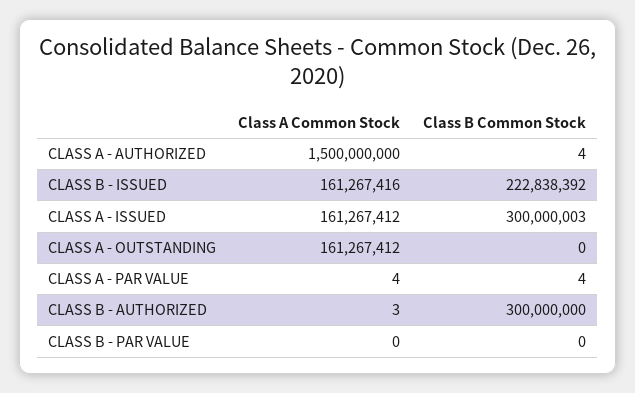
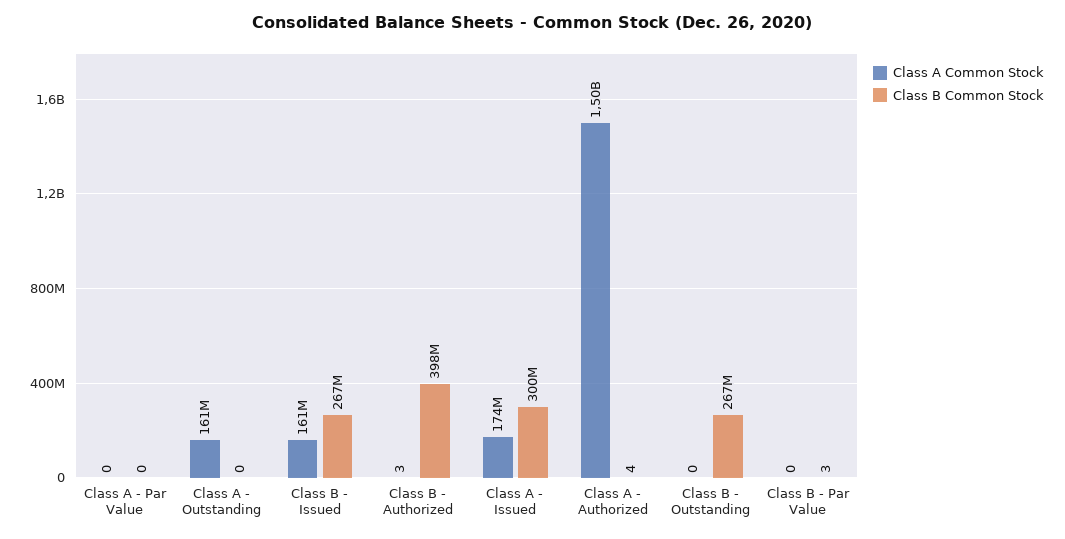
Class B Common Stock, CLASS B - ISSUED: 222838392 -> 267000000
Class A Common Stock, CLASS A - ISSUED: 161267412 -> 174000000
Class A Common Stock, CLASS A - PAR VALUE: 4 -> 0
Class B Common Stock, CLASS A - PAR VALUE: 4 -> 0
Class B Common Stock, CLASS B - AUTHORIZED: 300000000 -> 398000000
Class B Common Stock, CLASS B - PAR VALUE: 0 -> 3
Class A Common Stock, Class B - Outstanding: none -> 0
Class B Common Stock, Class B - Outstanding: none -> 267000000

